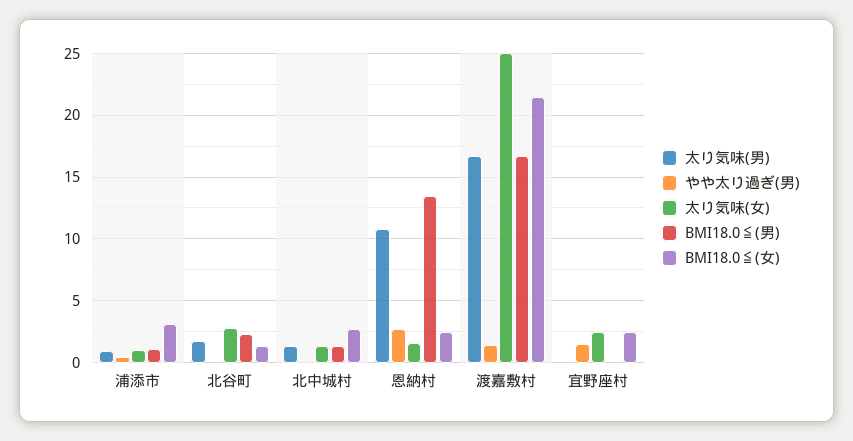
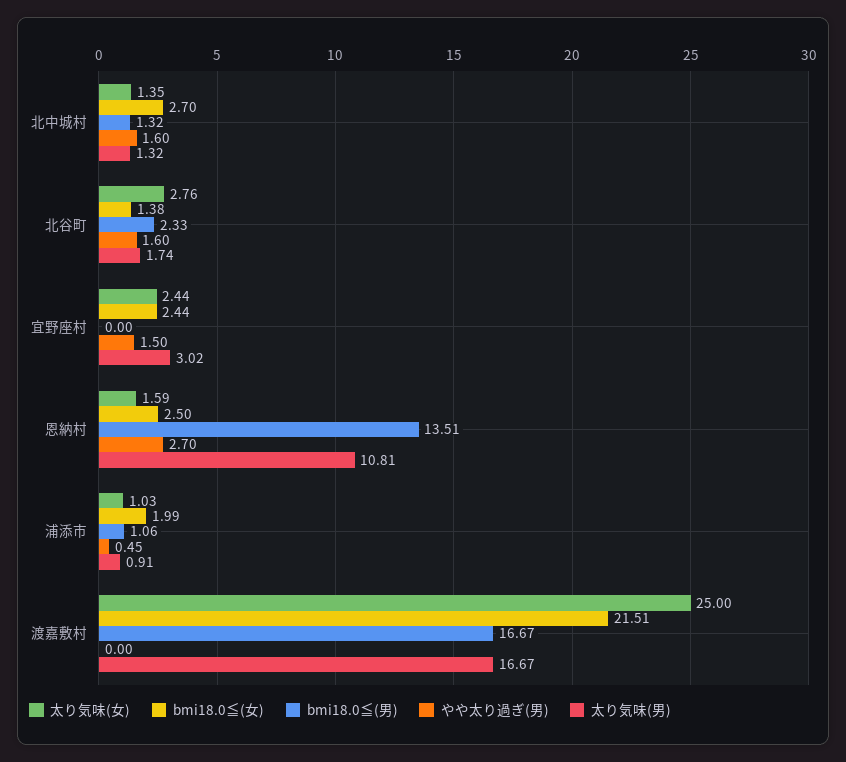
BMI18.0≦(女), 浦添市: 3 -> 1.99
やや太り過ぎ(男), 北谷町: 0 -> 1.6
やや太り過ぎ(男), 北中城村: 0 -> 1.6
やや太り過ぎ(男), 渡嘉敷村: 1.5 -> 0
太り気味(男), 宜野座村: 0 -> 3.02

